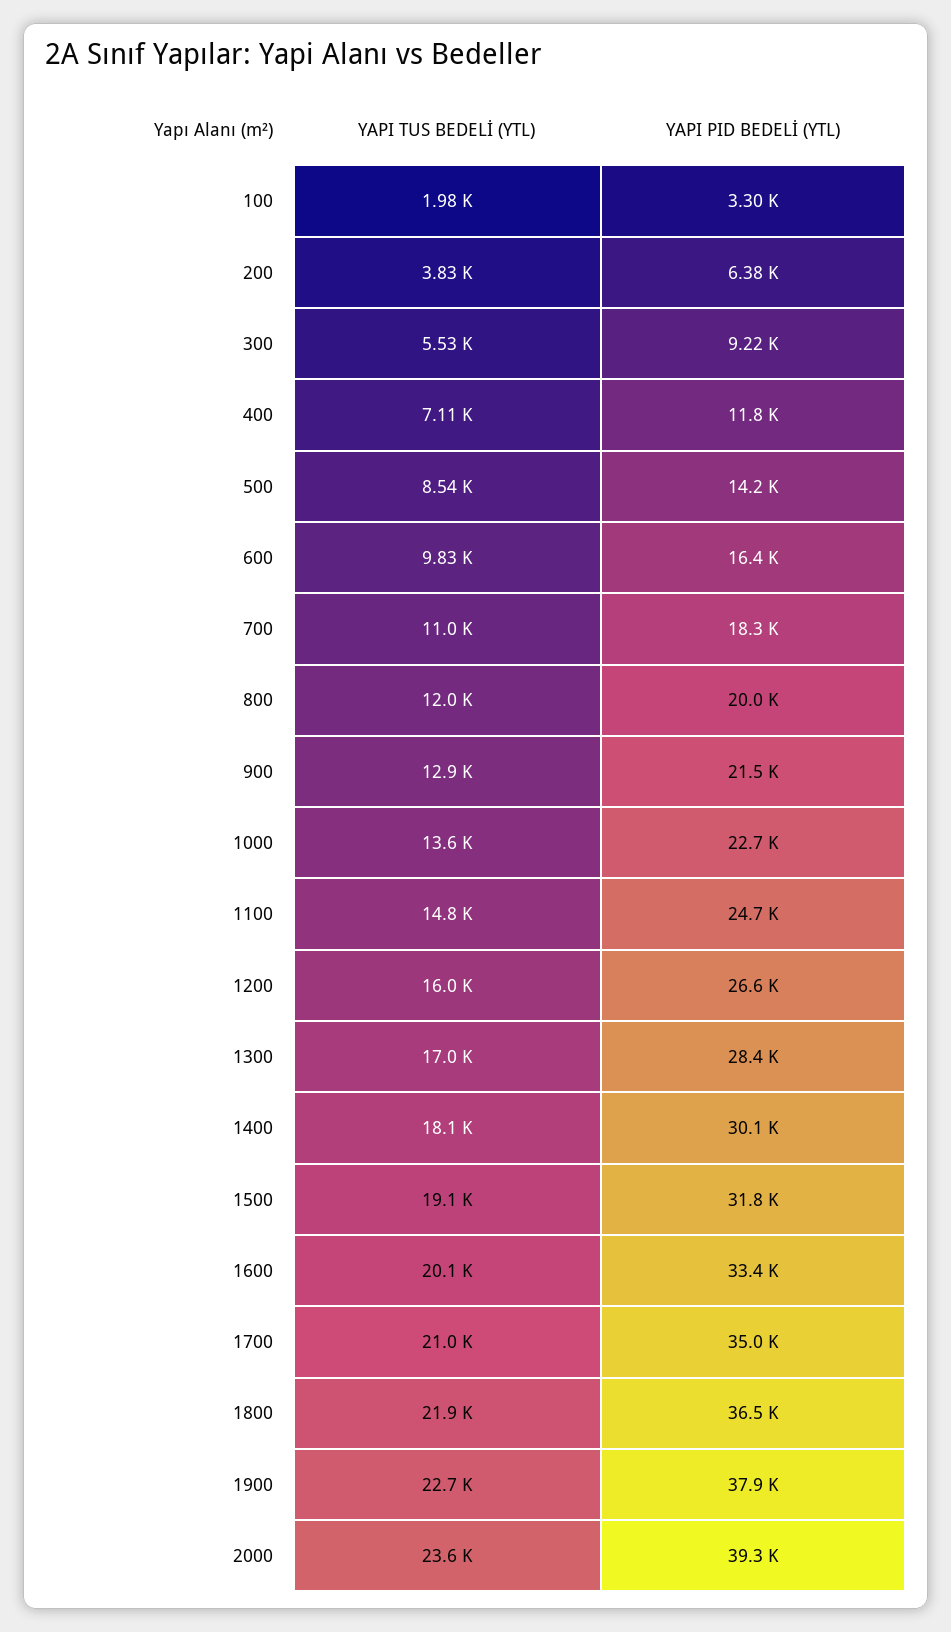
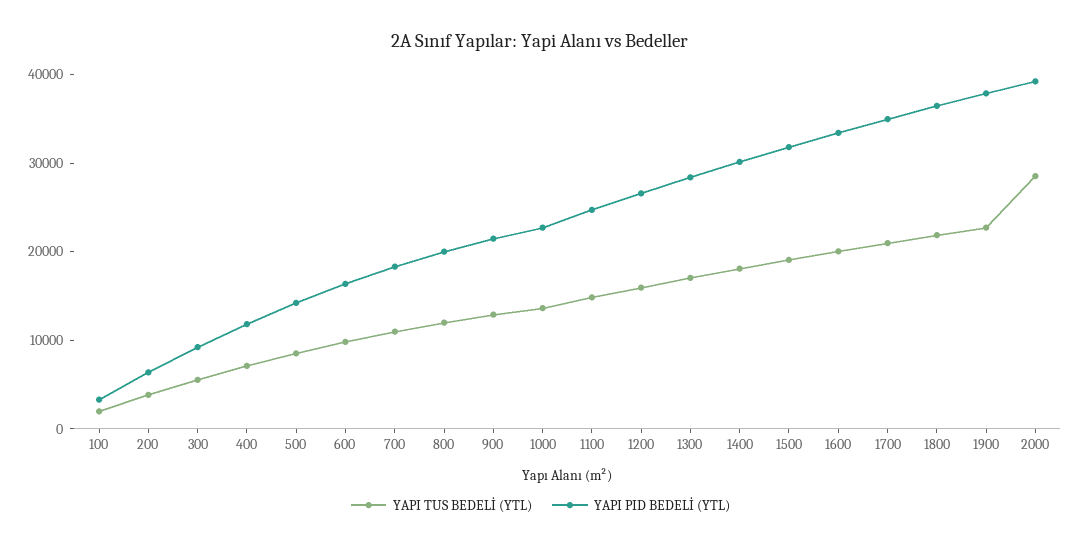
YAPI TUS BEDELİ (YTL), 2000: 23600 -> 28000

